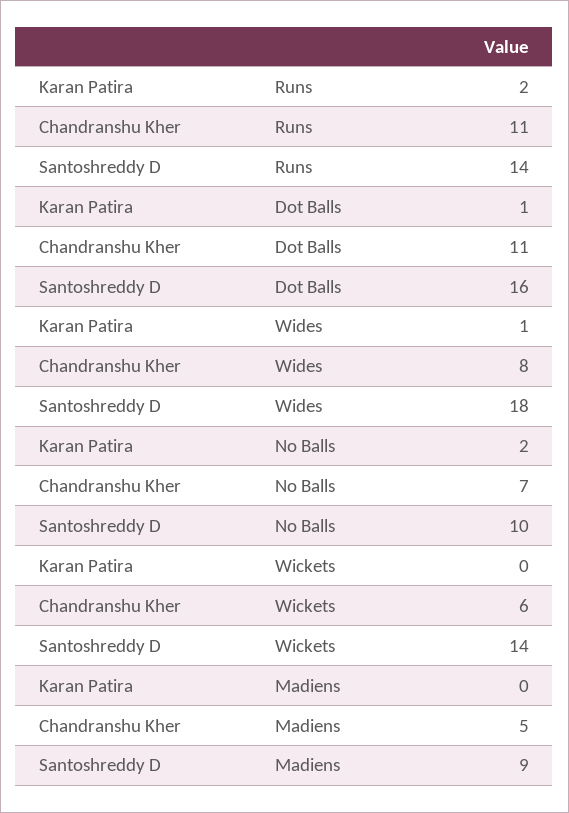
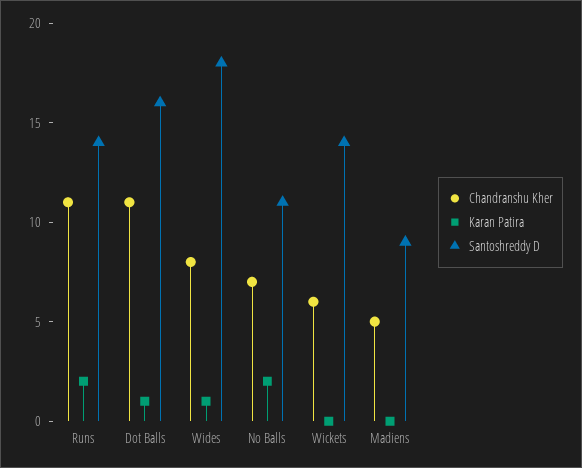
Santoshreddy D, No Balls: 10 -> 11

